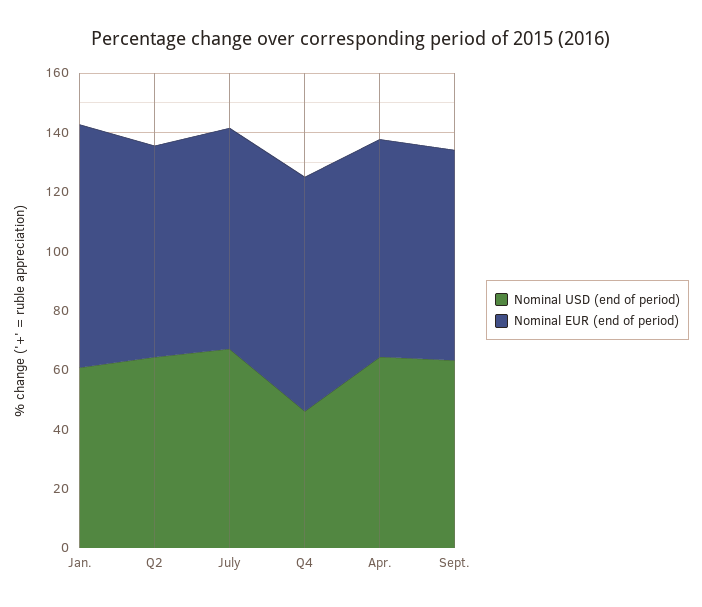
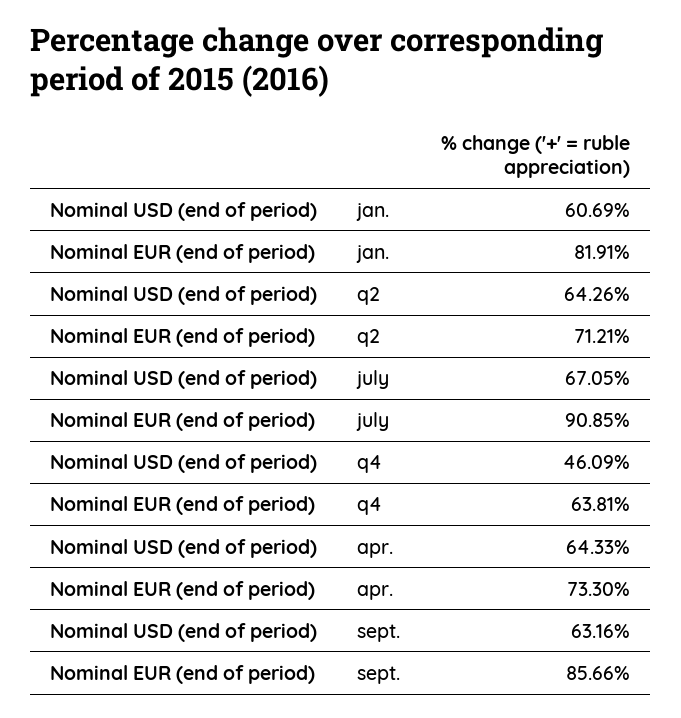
Nominal EUR (end of period), July: 75 -> 90.85
Nominal EUR (end of period), Q4: 80 -> 63.81
Nominal EUR (end of period), Sept.: 70 -> 85.66

